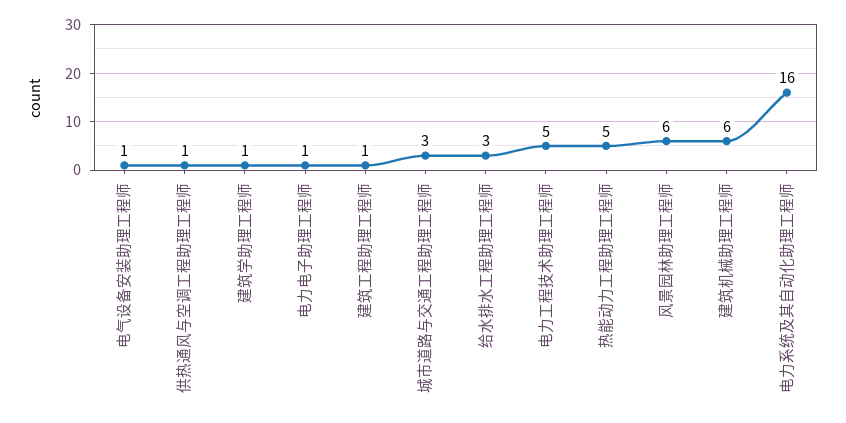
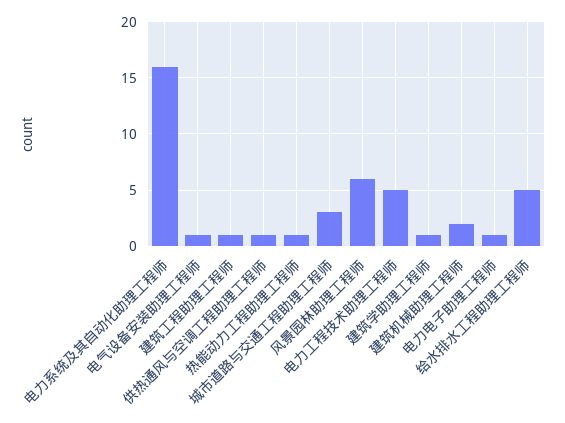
给水排水工程助理工程师: 3 -> 5
热能动力工程助理工程师: 5 -> 1
建筑机械助理工程师: 6 -> 2

